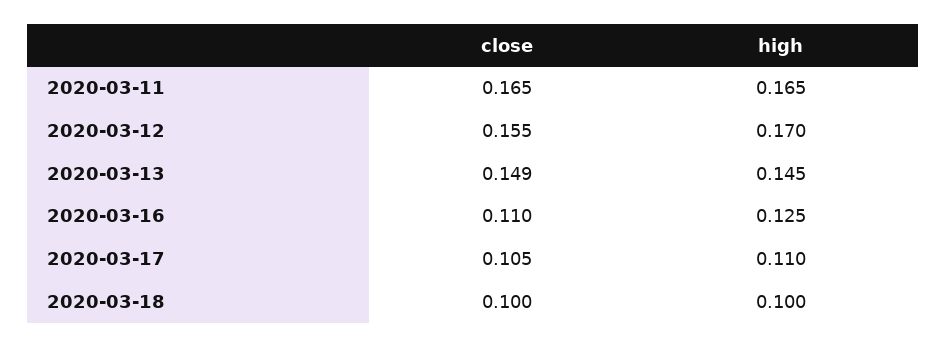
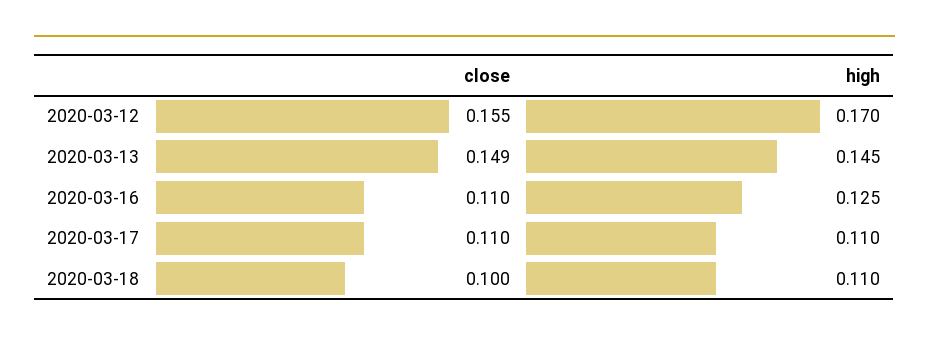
close, 2020-03-11: 0.165 -> none
high, 2020-03-11: 0.165 -> none
close, 2020-03-17: 0.105 -> 0.11
high, 2020-03-18: 0.1 -> 0.11

